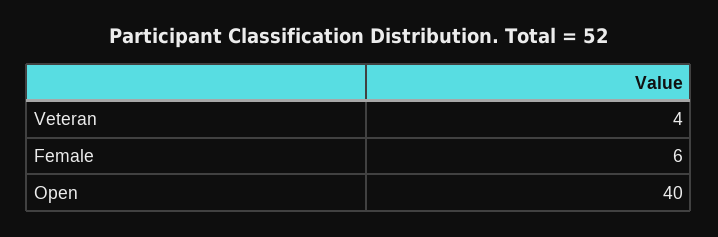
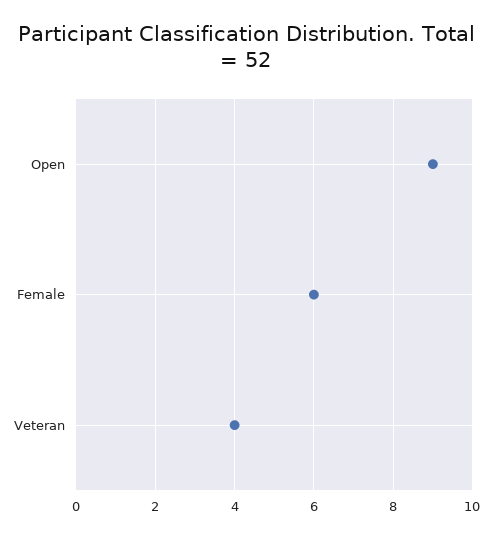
Open: 40 -> 9

